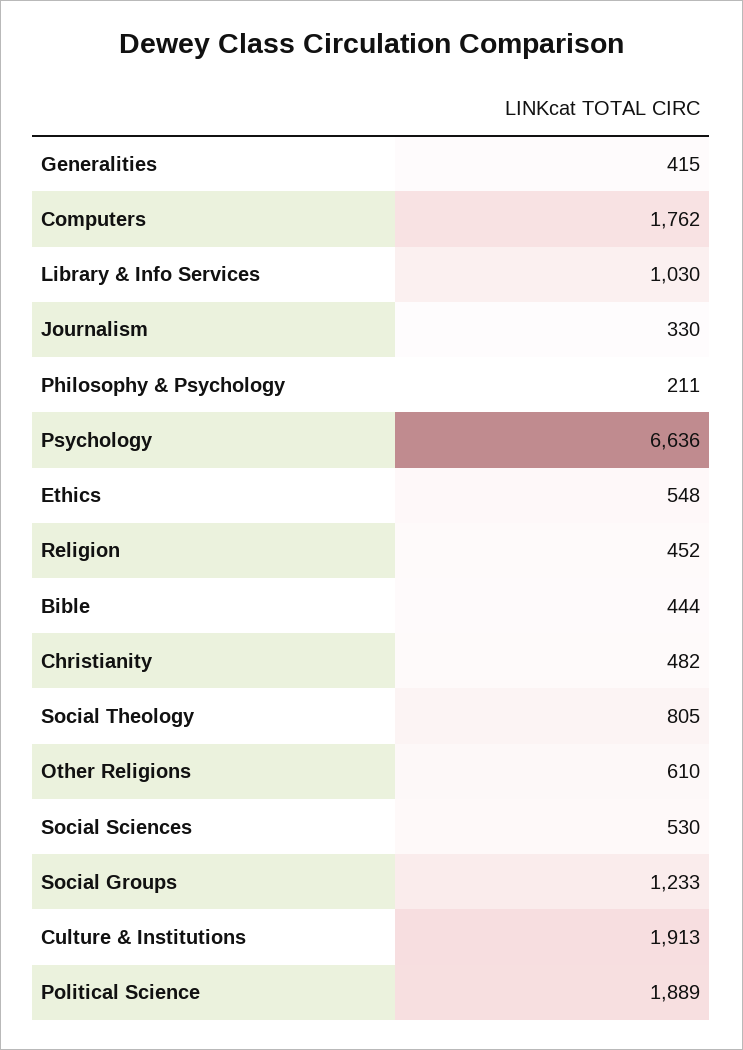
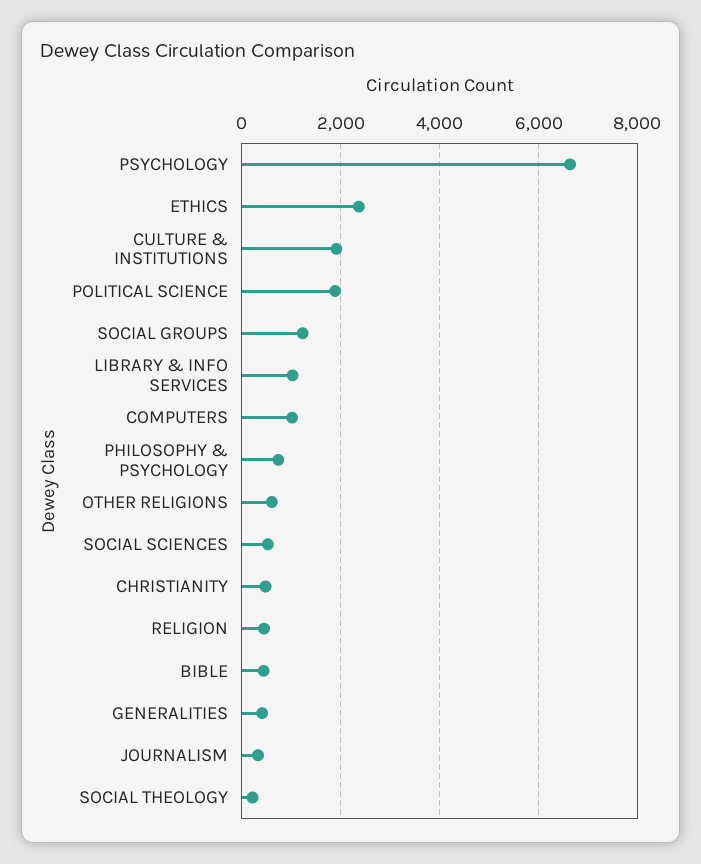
Computers: 1762 -> 1000
Philosophy & Psychology: 211 -> 800
Ethics: 548 -> 2400
Social Theology: 805 -> 200

